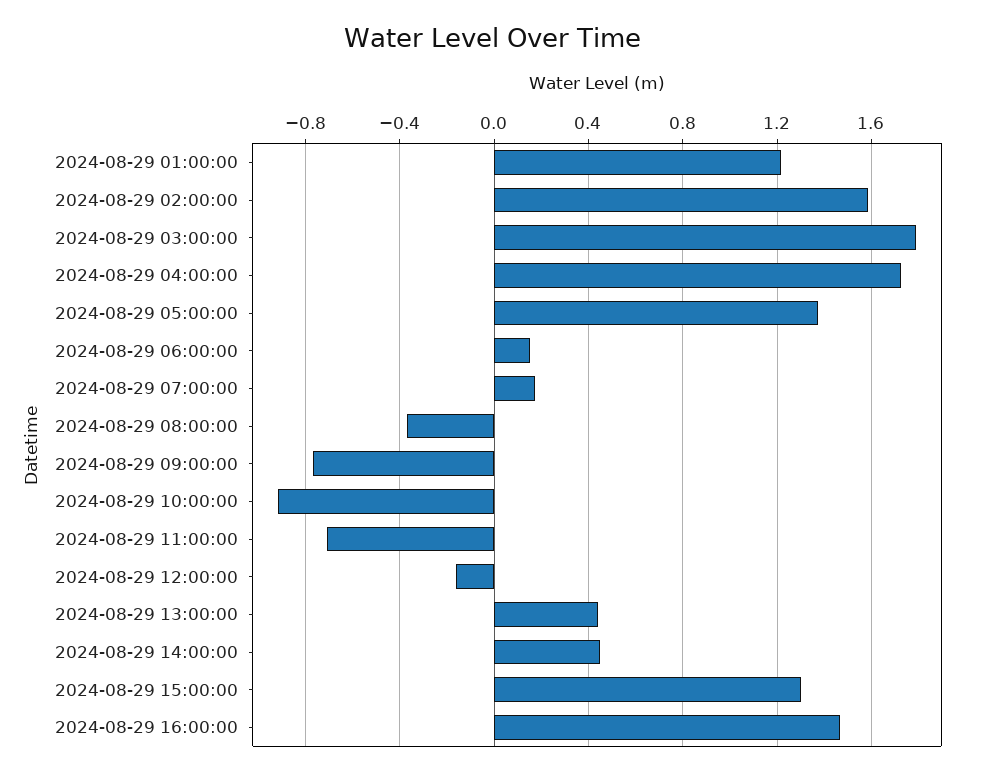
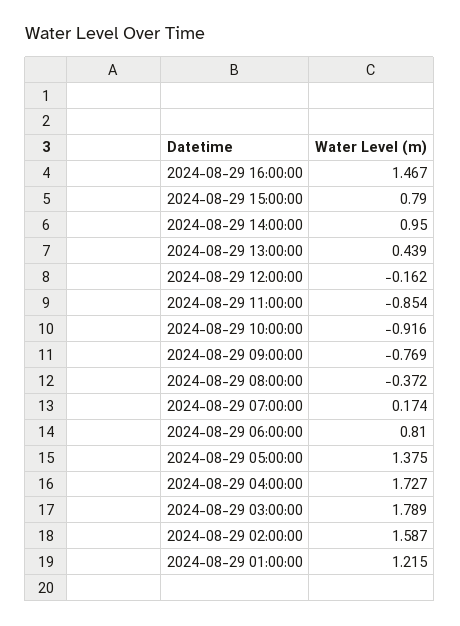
2024-08-29 06:00:00: 0.15 -> 0.81
2024-08-29 11:00:00: -0.7 -> -0.854
2024-08-29 14:00:00: 0.45 -> 0.95
2024-08-29 15:00:00: 1.3 -> 0.79

